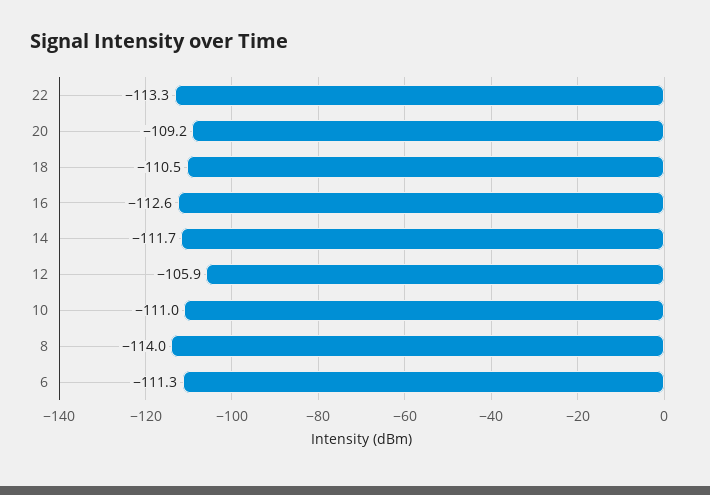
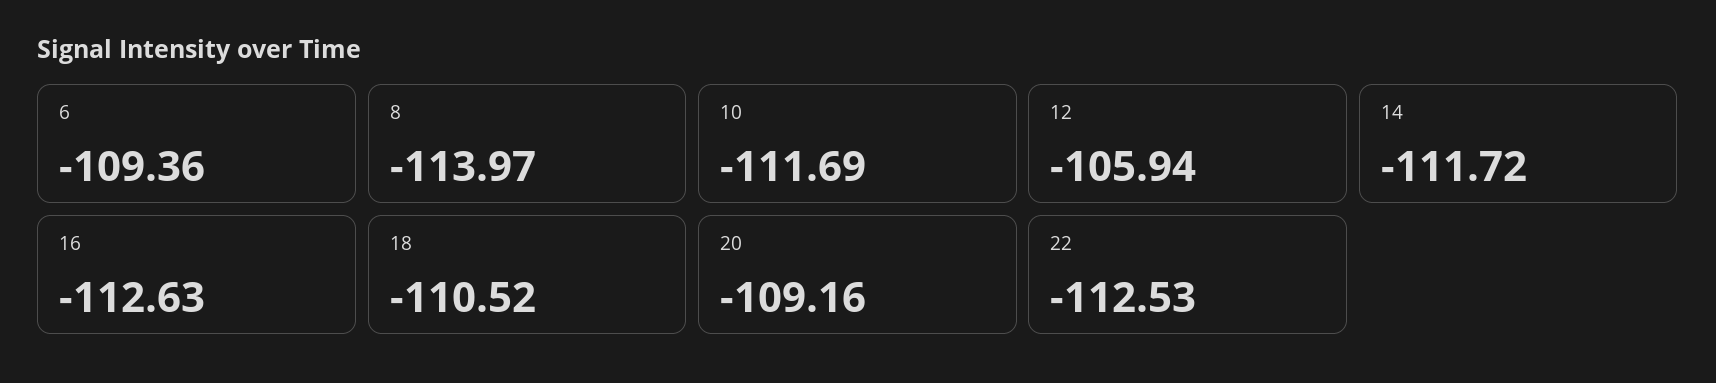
22: -113.3 -> -112.53
10: -111 -> -111.69
6: -111.3 -> -109.36

